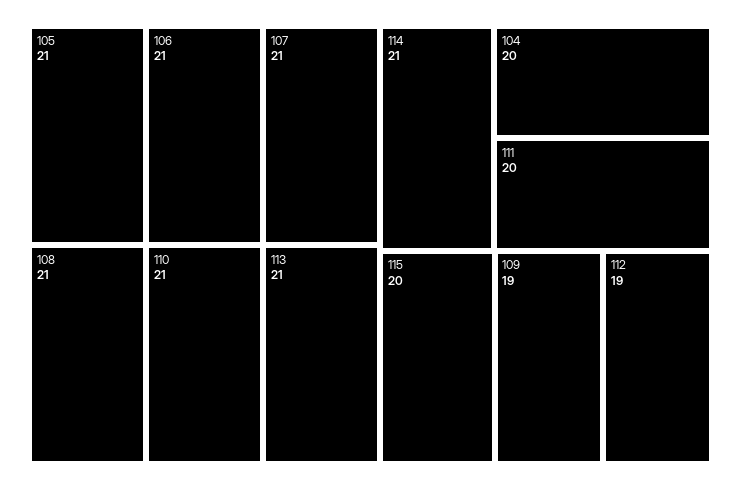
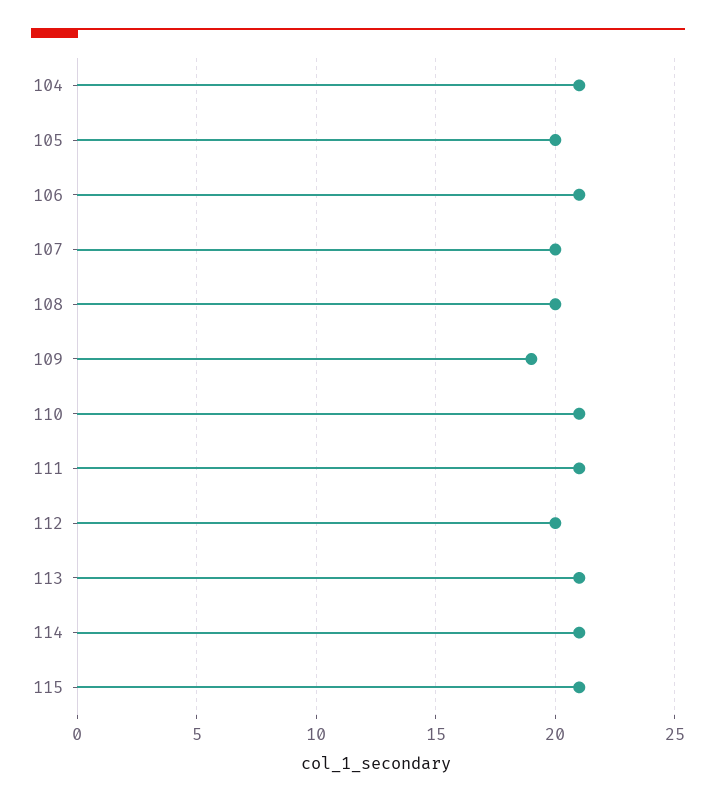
105: 21 -> 20
107: 21 -> 20
108: 21 -> 20
104: 20 -> 21
111: 20 -> 21
115: 20 -> 21
112: 19 -> 20

